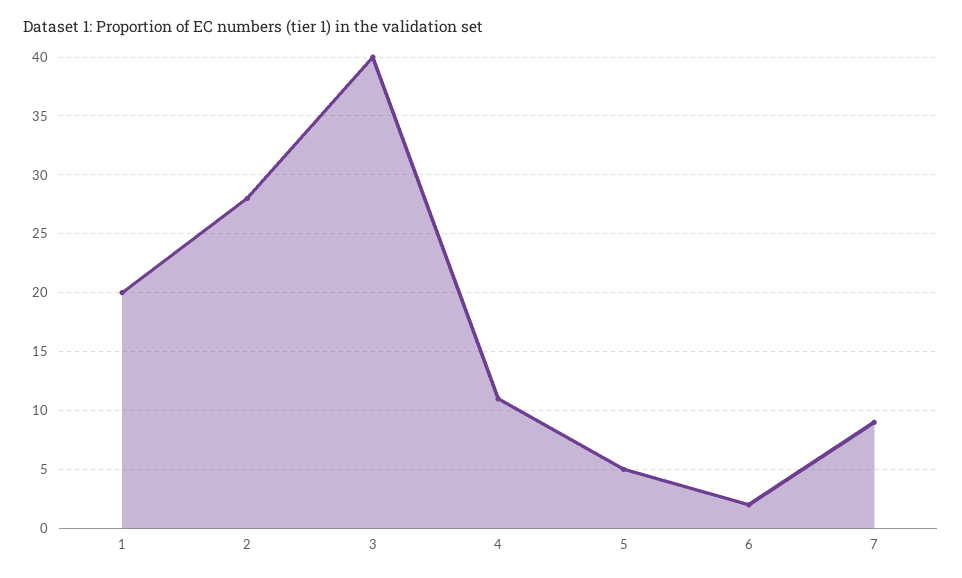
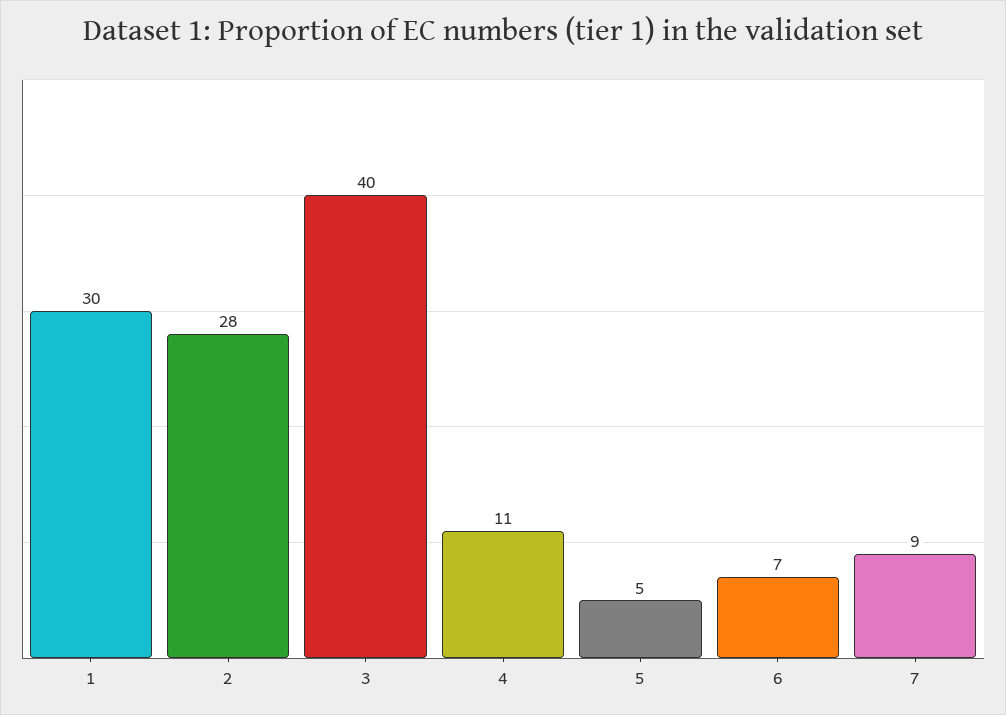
1: 20 -> 30
6: 2 -> 7

